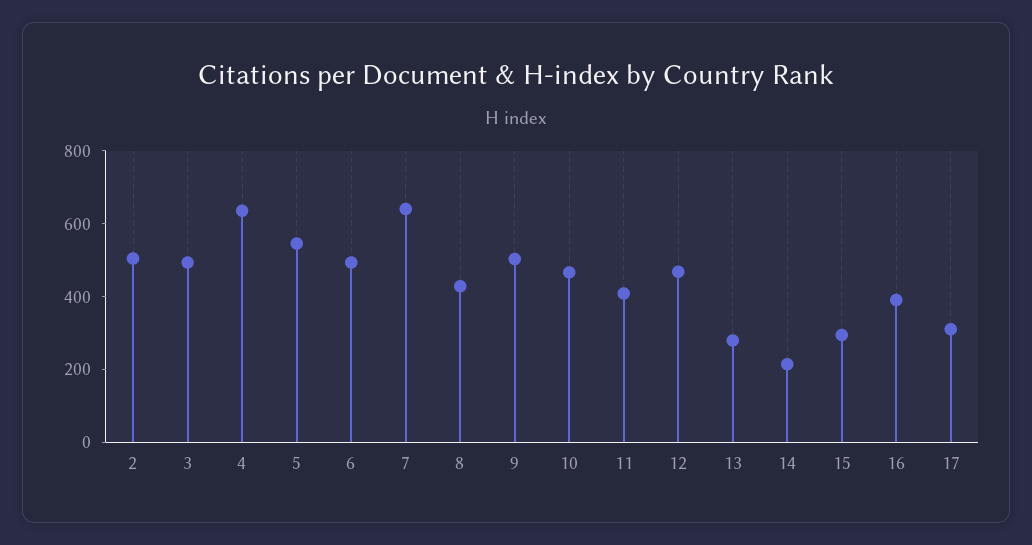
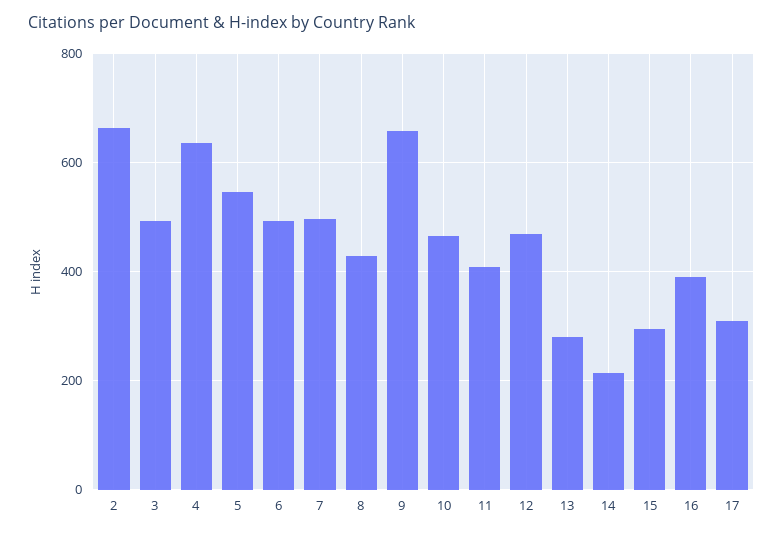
2: 500 -> 660
7: 650 -> 500
9: 500 -> 660

